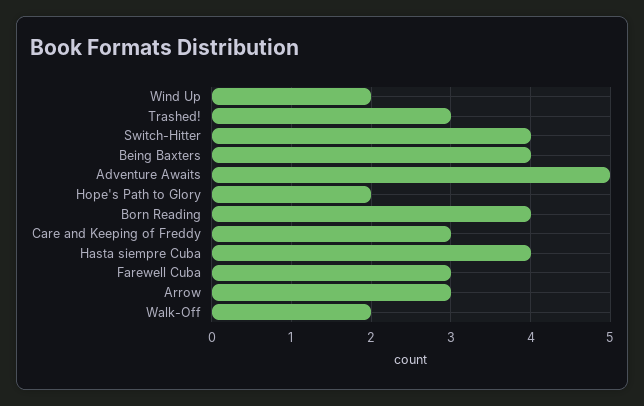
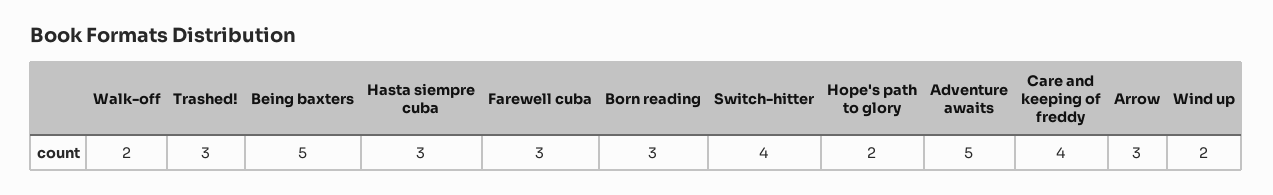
Being Baxters: 4 -> 5
Born Reading: 4 -> 3
Care and Keeping of Freddy: 3 -> 4
Hasta siempre Cuba: 4 -> 3

